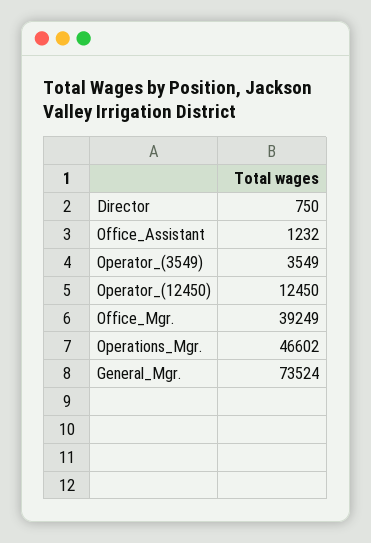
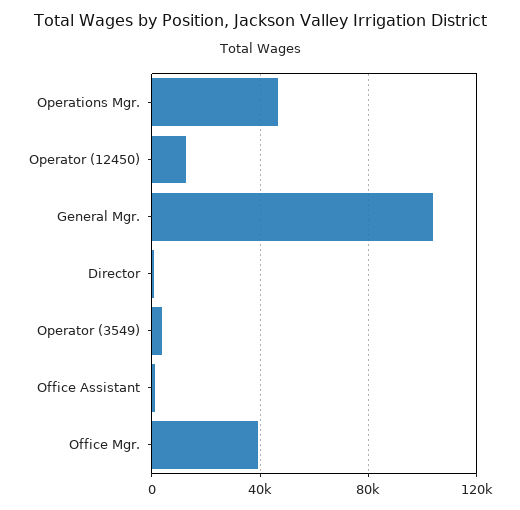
General_Mgr.: 73524 -> 105000

